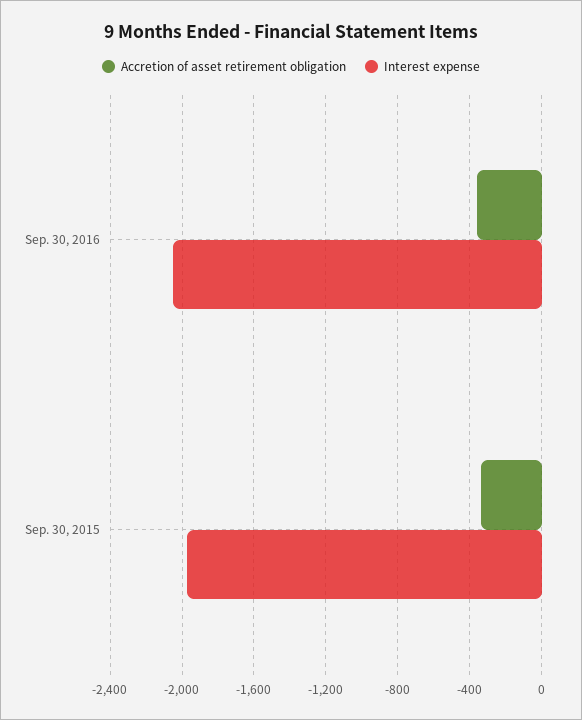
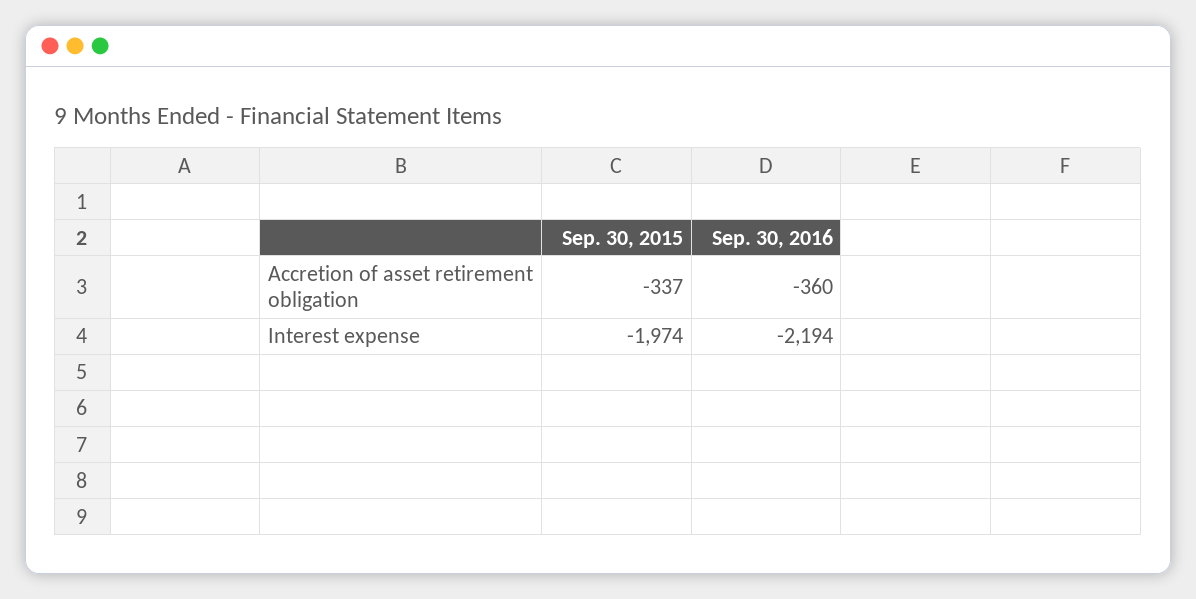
Interest expense, Sep. 30, 2016: -2050 -> -2194

